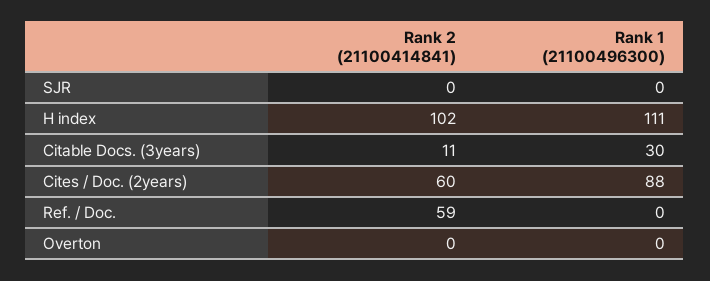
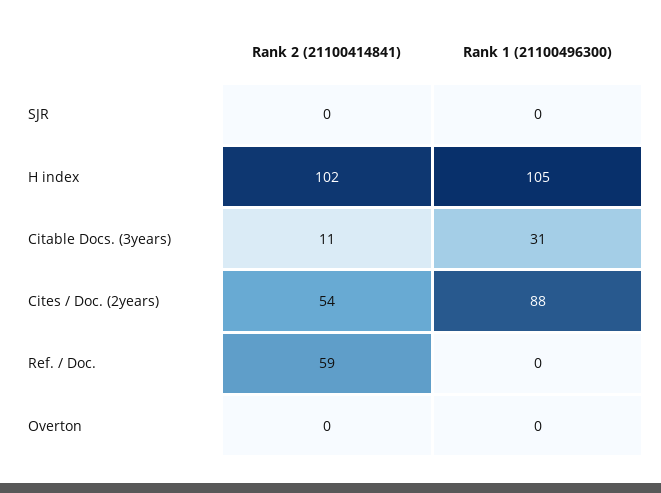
Rank 1 (21100496300), H index: 111 -> 105
Rank 1 (21100496300), Citable Docs. (3years): 30 -> 31
Rank 2 (21100414841), Cites / Doc. (2years): 60 -> 54

